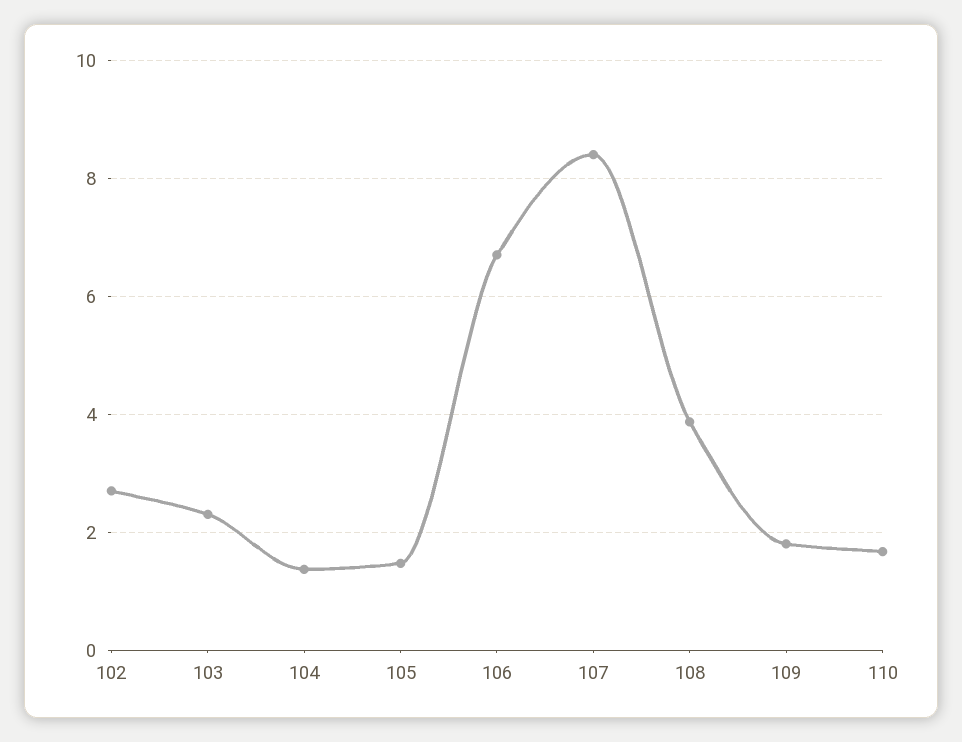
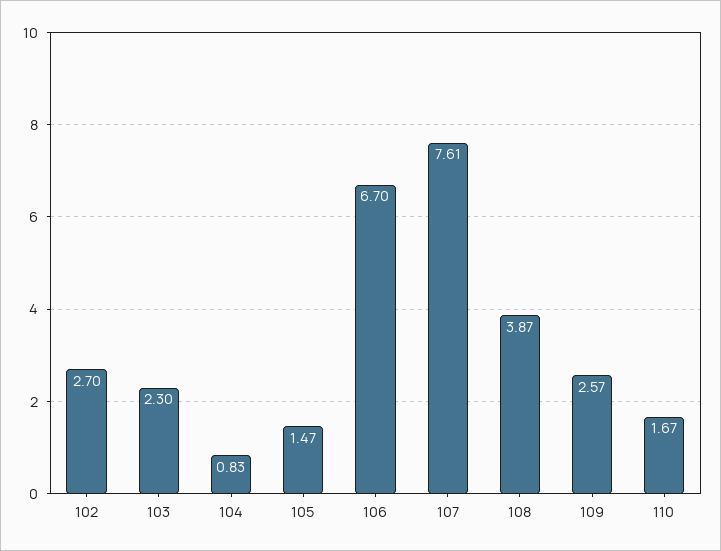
104: 1.4 -> 0.83
107: 8.4 -> 7.61
109: 1.8 -> 2.57

